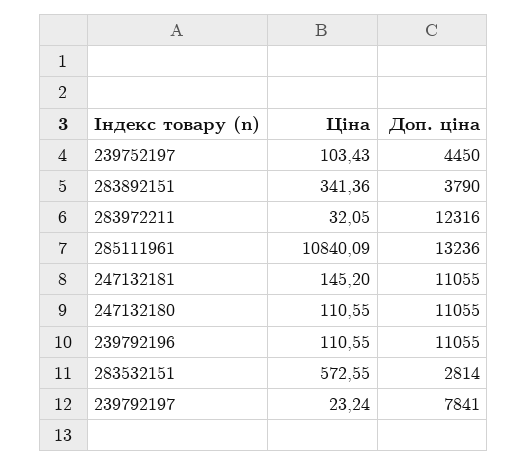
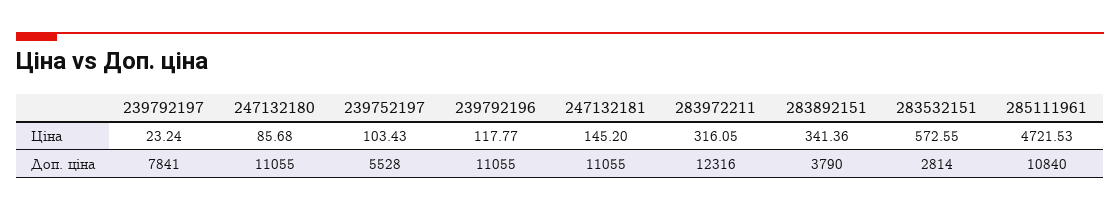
Доп. ціна, 239752197: 4450 -> 5528
Ціна, 283972211: 32.05 -> 316.05
Ціна, 285111961: 10840.09 -> 4721.53
Доп. ціна, 285111961: 13236 -> 10840
Ціна, 247132180: 110.55 -> 85.68
Ціна, 239792196: 110.55 -> 117.77

